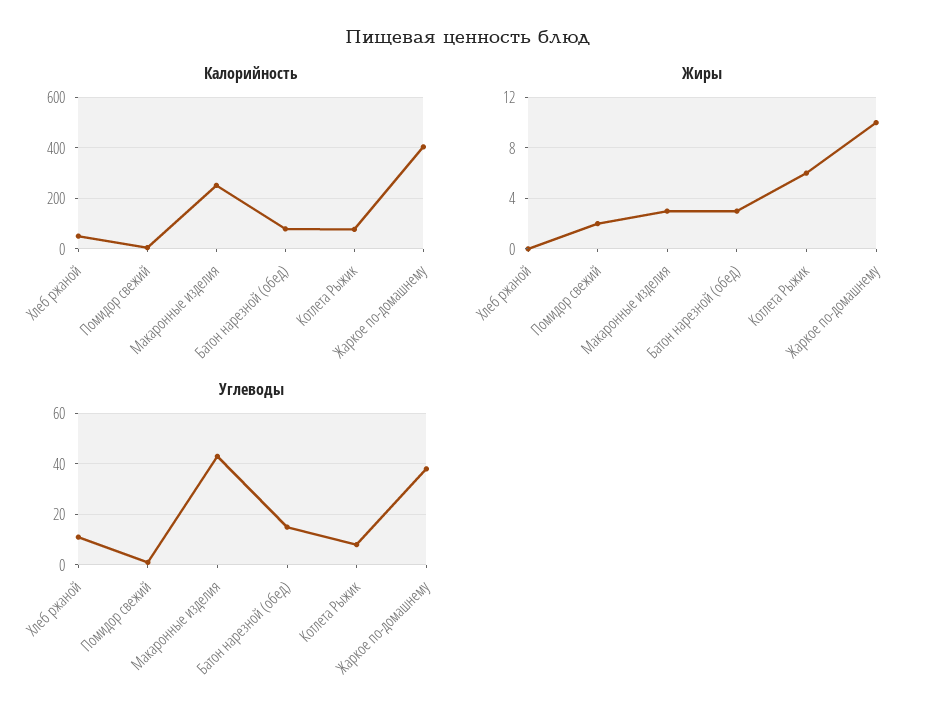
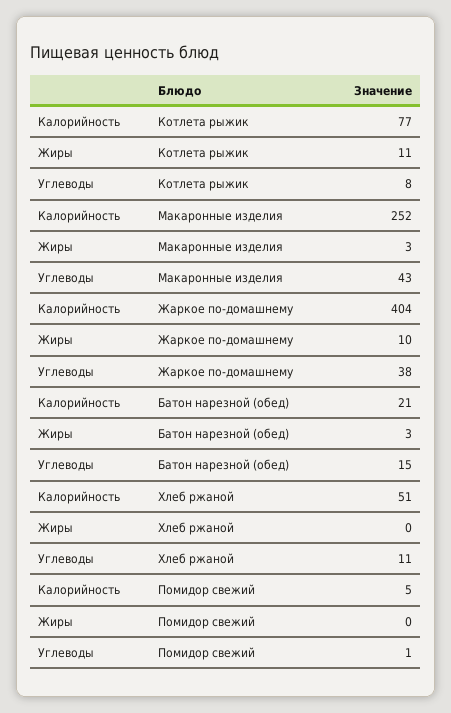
Калорийность, Батон нарезной (обед): 75 -> 21
Жиры, Помидор свежий: 2 -> 0
Жиры, Котлета Рыжик: 6 -> 11

